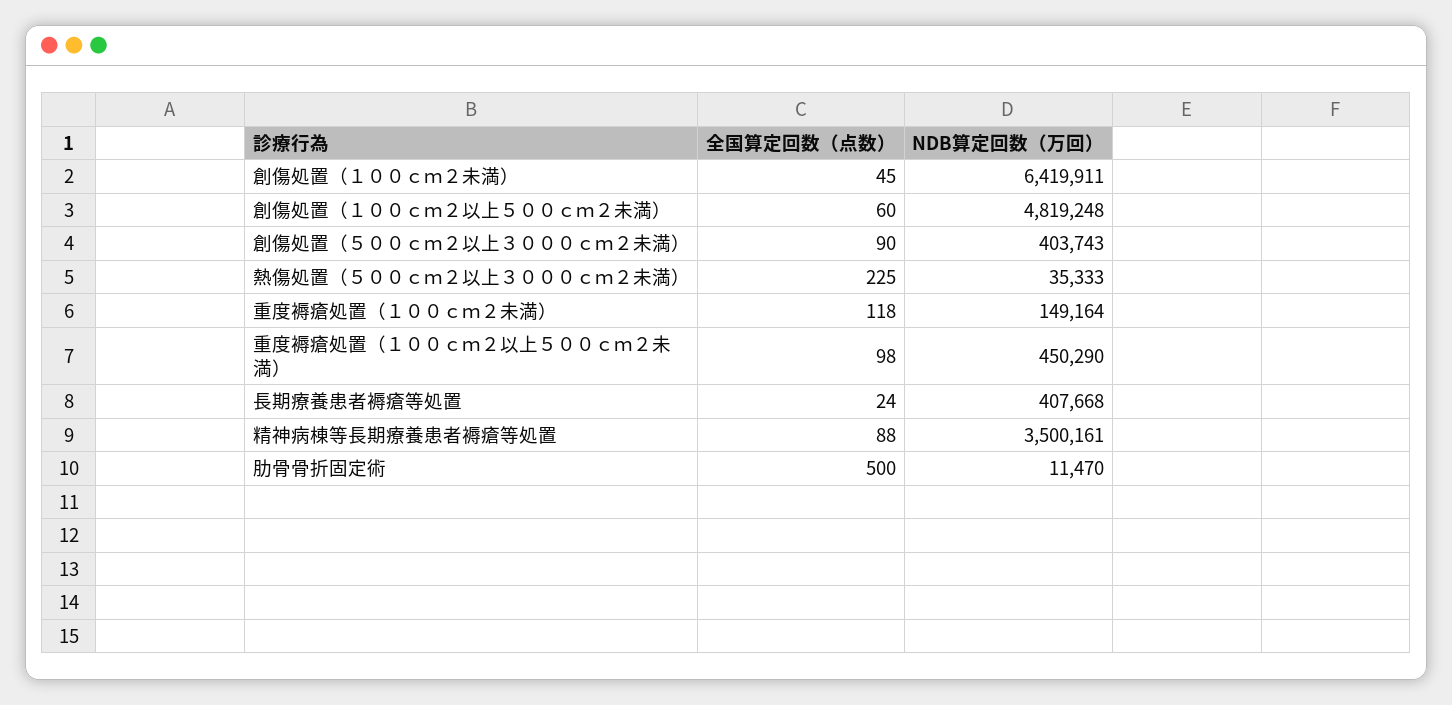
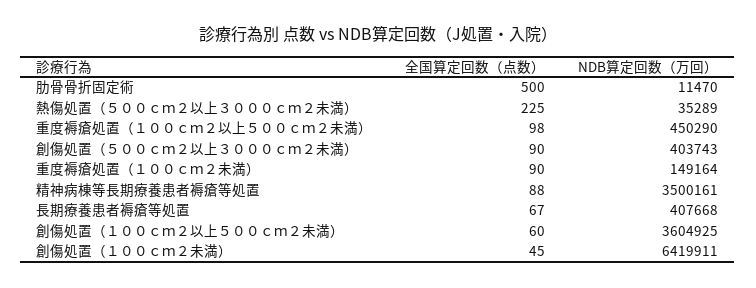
NDB算定回数（万回）, 創傷処置（１００ｃｍ２以上５００ｃｍ２未満）: 4819248 -> 3604925
NDB算定回数（万回）, 熱傷処置（５００ｃｍ２以上３０００ｃｍ２未満）: 35333 -> 35289
全国算定回数（点数）, 重度褥瘡処置（１００ｃｍ２未満）: 118 -> 90
全国算定回数（点数）, 長期療養患者褥瘡等処置: 24 -> 67

